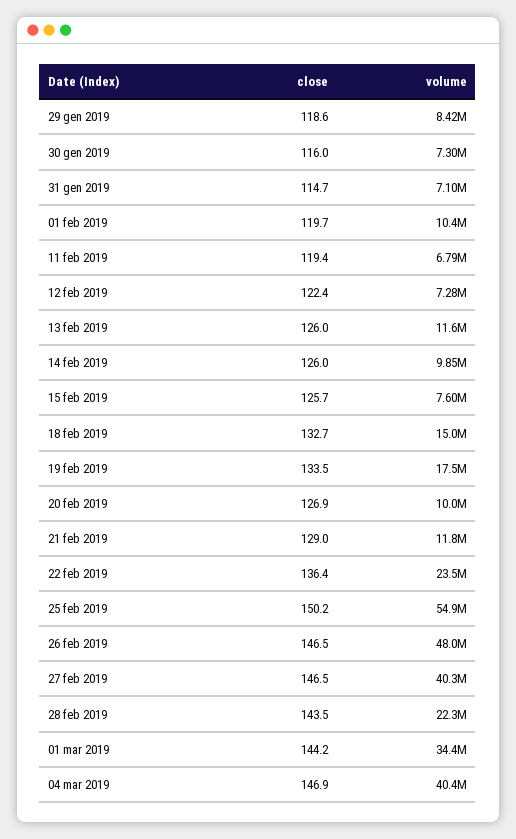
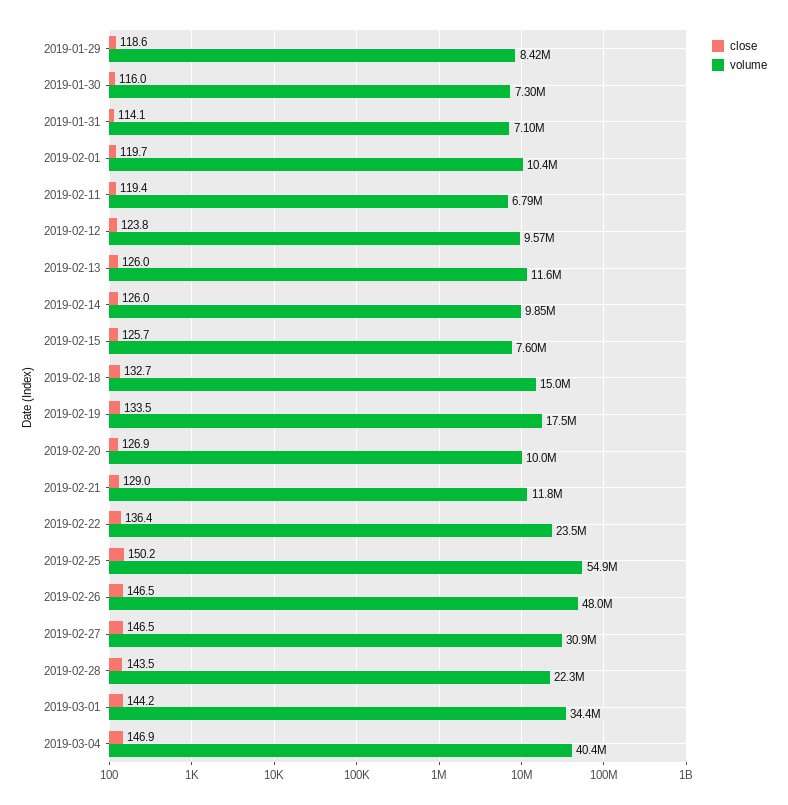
close, 31 gen 2019: 114.7 -> 114.1
close, 12 feb 2019: 122.4 -> 123.8
volume, 12 feb 2019: 7280000 -> 9570000
volume, 27 feb 2019: 40300000 -> 30900000

